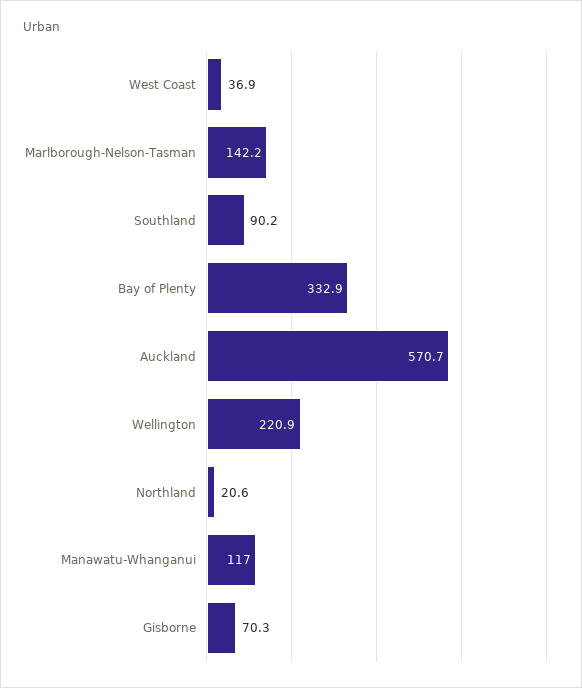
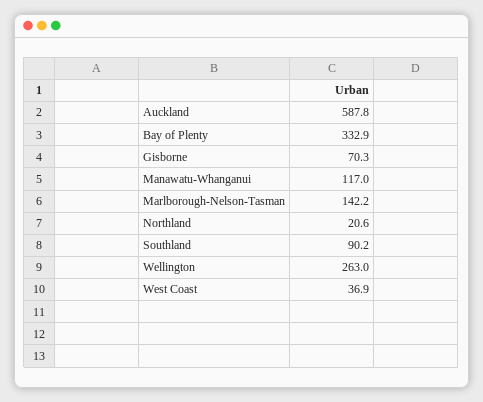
Auckland: 570.7 -> 587.8
Wellington: 220.9 -> 263

